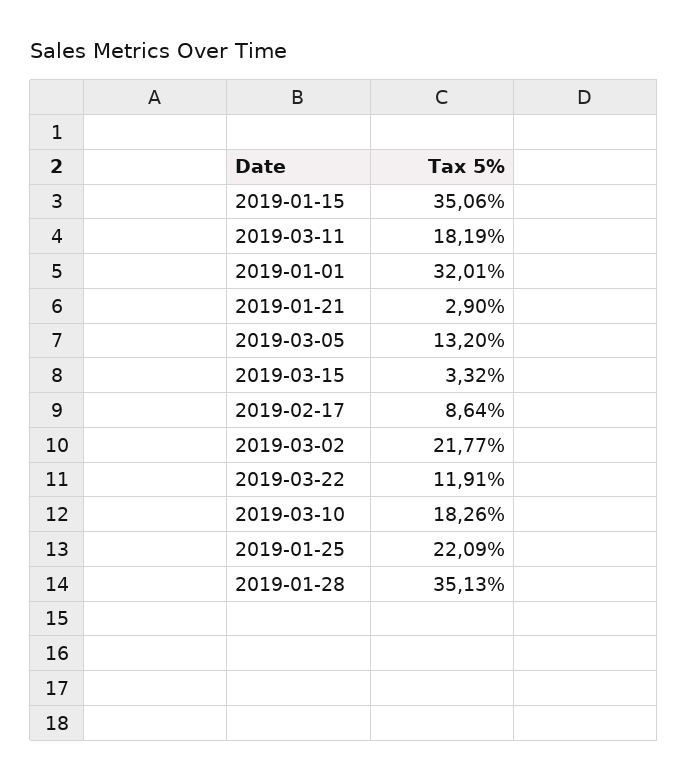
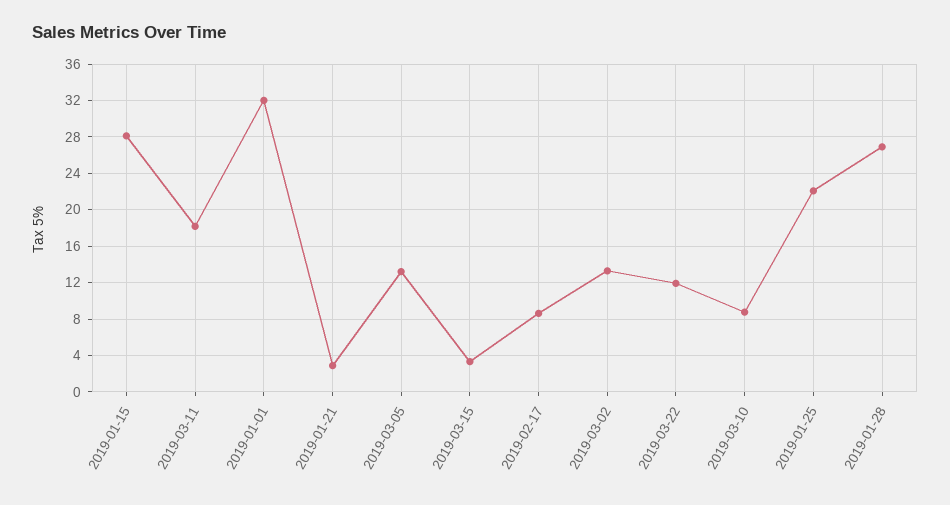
2019-01-15: 35.06 -> 28
2019-03-02: 21.77 -> 13
2019-03-10: 18.26 -> 9
2019-01-28: 35.13 -> 27

